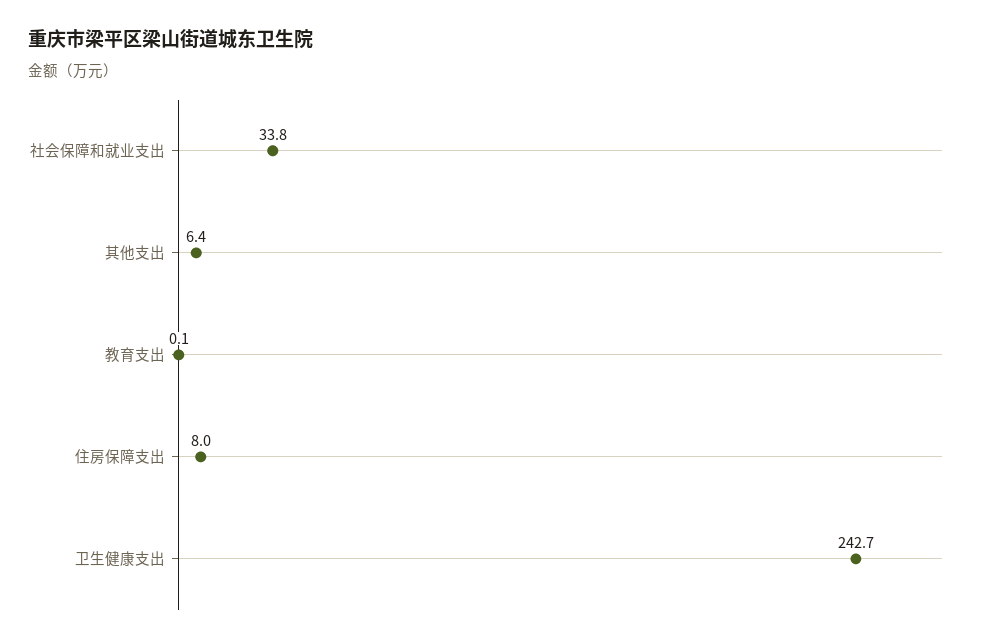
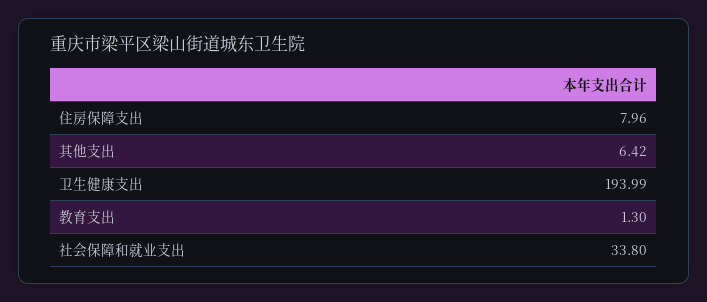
教育支出: 0.1 -> 1.3
卫生健康支出: 242.7 -> 193.99

